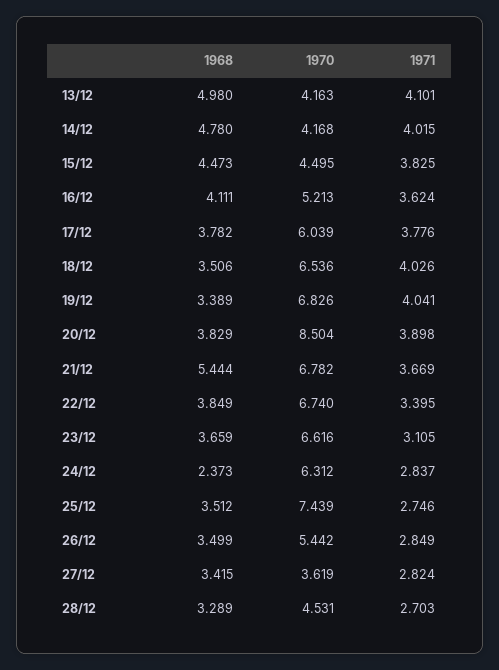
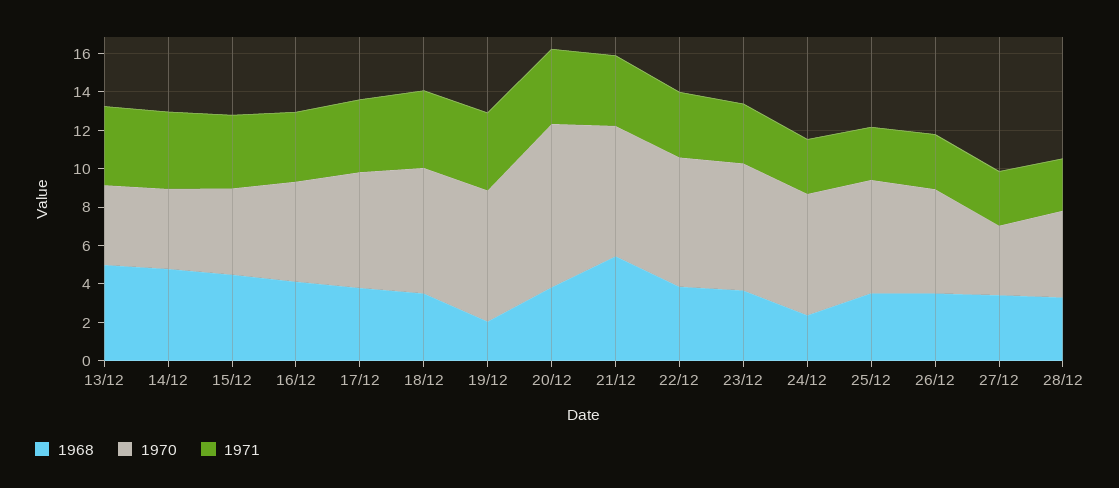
1968, 19/12: 3.389 -> 2
1970, 25/12: 7.439 -> 6

